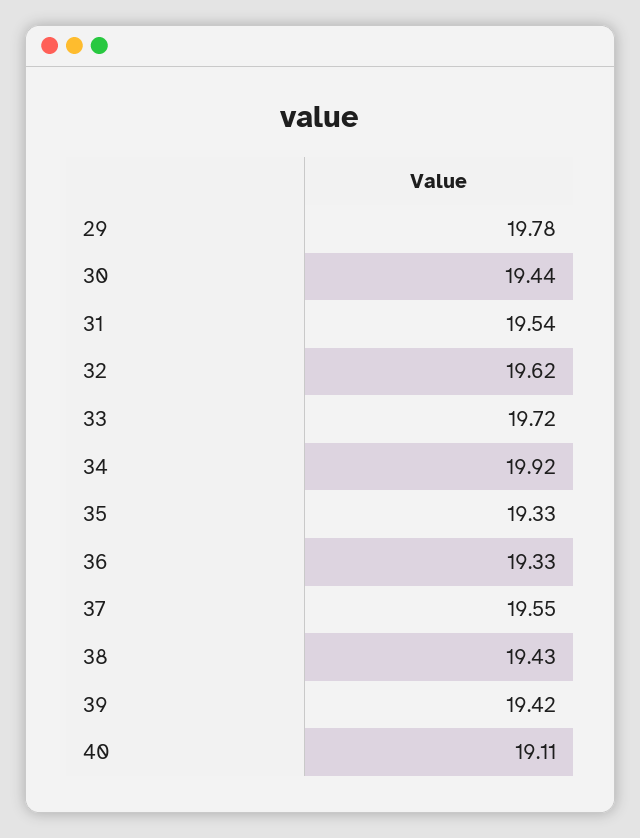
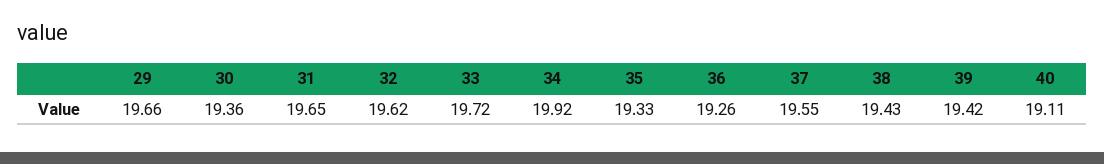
29: 19.78 -> 19.66
30: 19.44 -> 19.36
31: 19.54 -> 19.65
36: 19.33 -> 19.26

